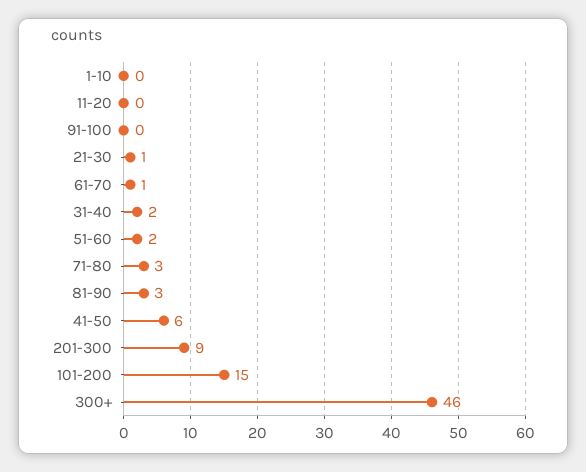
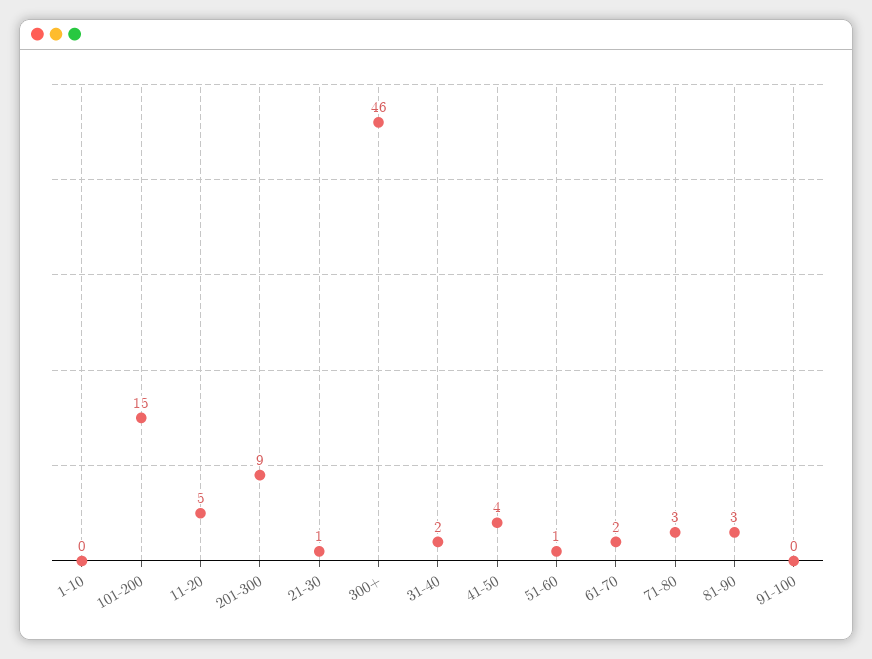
11-20: 0 -> 5
61-70: 1 -> 2
51-60: 2 -> 1
41-50: 6 -> 4

